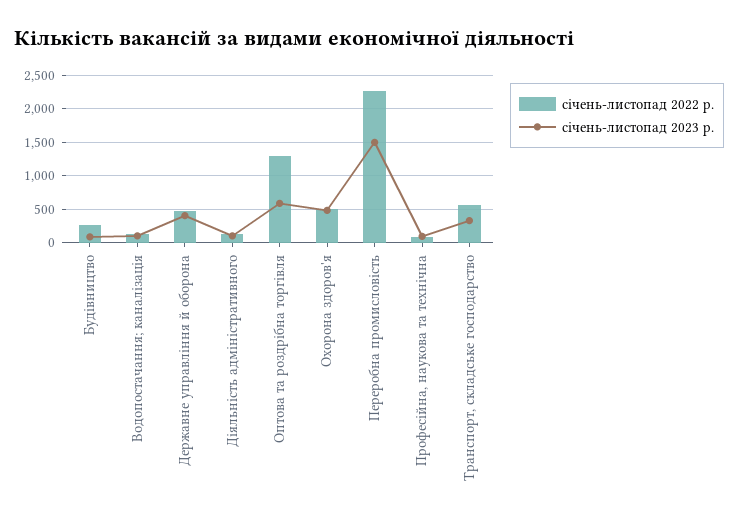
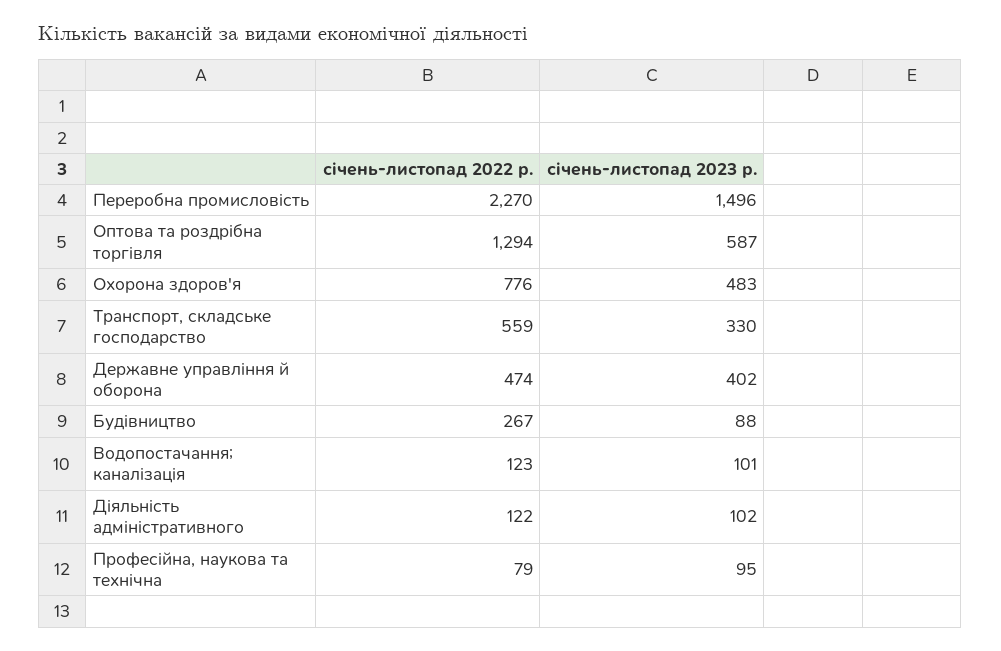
січень-листопад 2022 р., Охорона здоров'я: 500 -> 776

